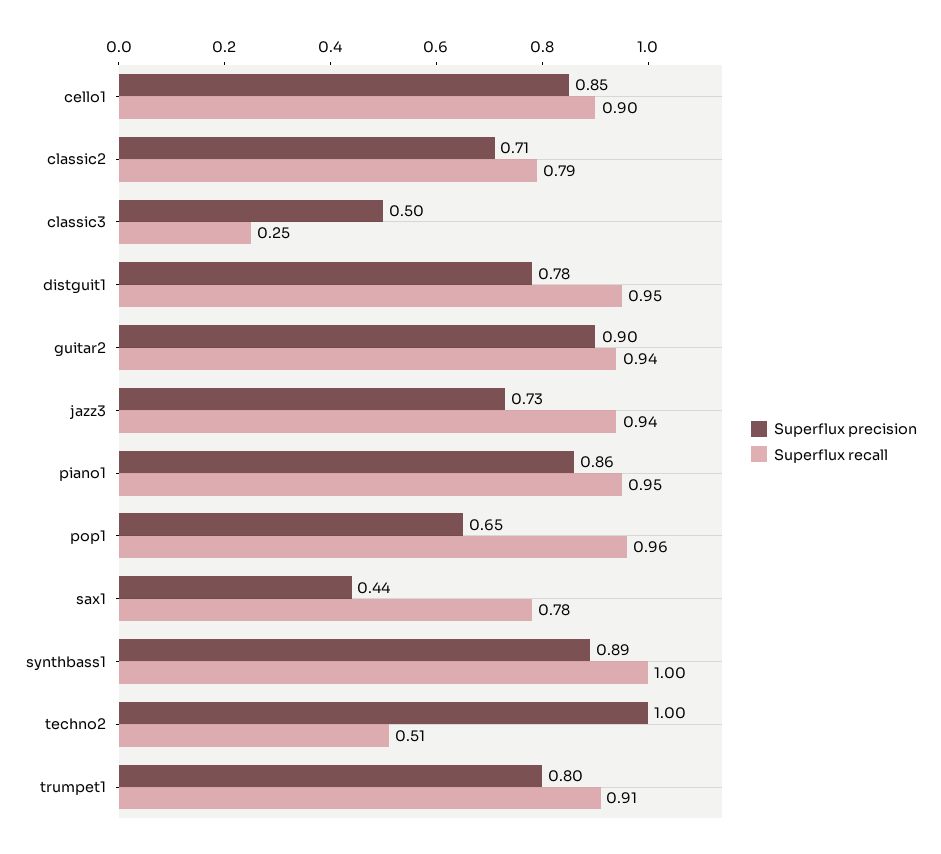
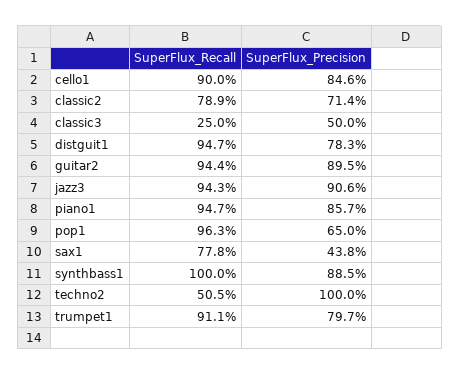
Superflux precision, jazz3: 0.73 -> 0.906

